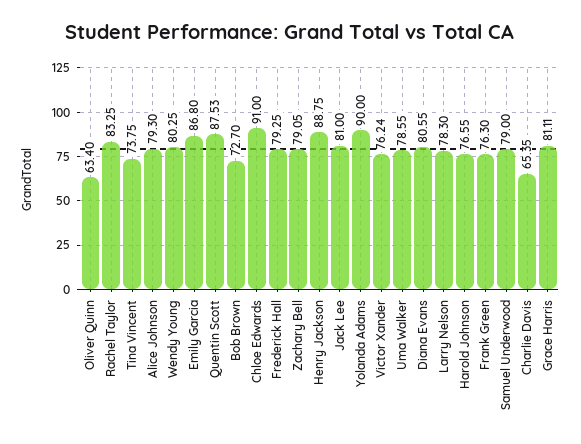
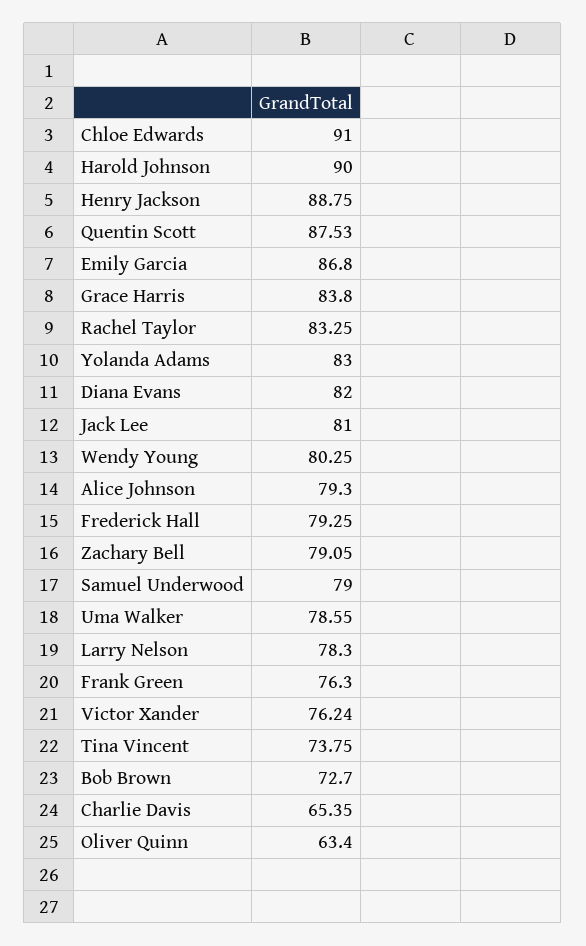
Yolanda Adams: 90 -> 83
Diana Evans: 80.55 -> 82
Harold Johnson: 76.55 -> 90
Grace Harris: 81.11 -> 83.8

